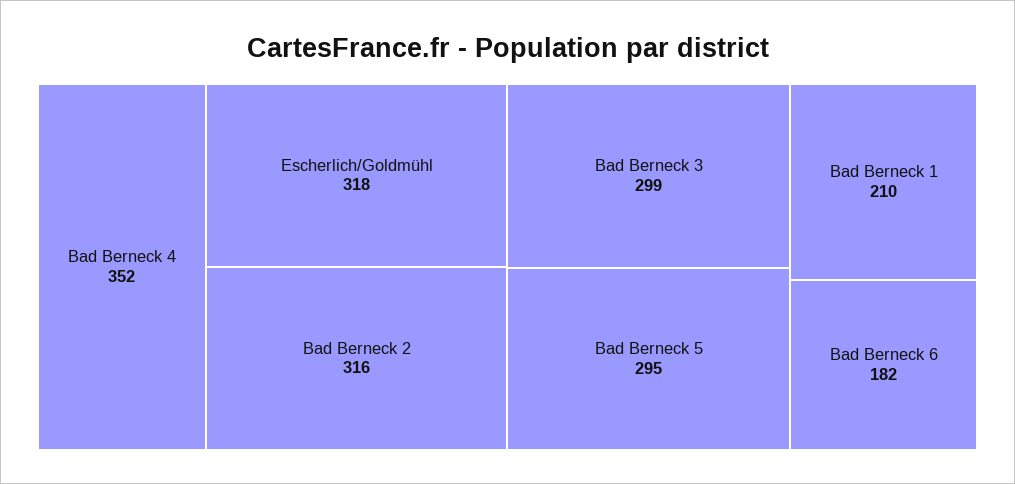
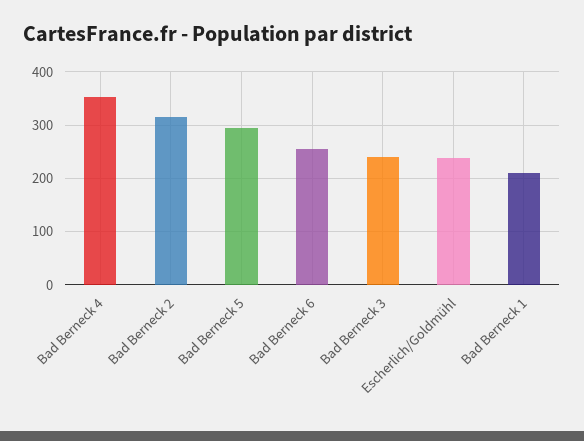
Escherlich/Goldmühl: 318 -> 240
Bad Berneck 3: 299 -> 240
Bad Berneck 6: 182 -> 260

